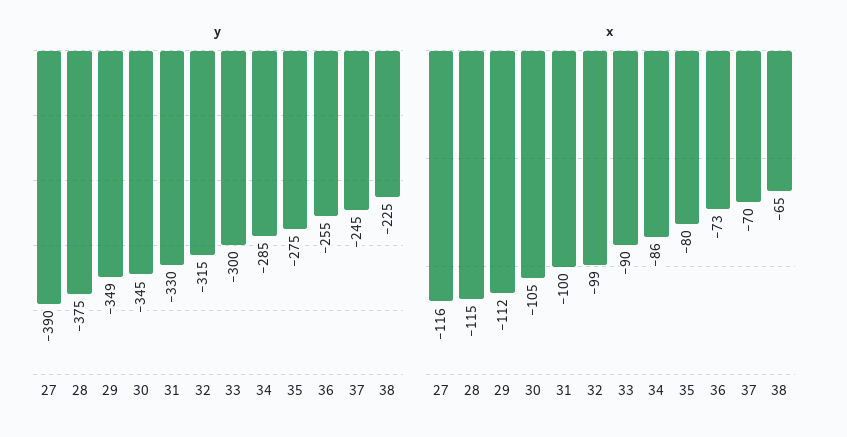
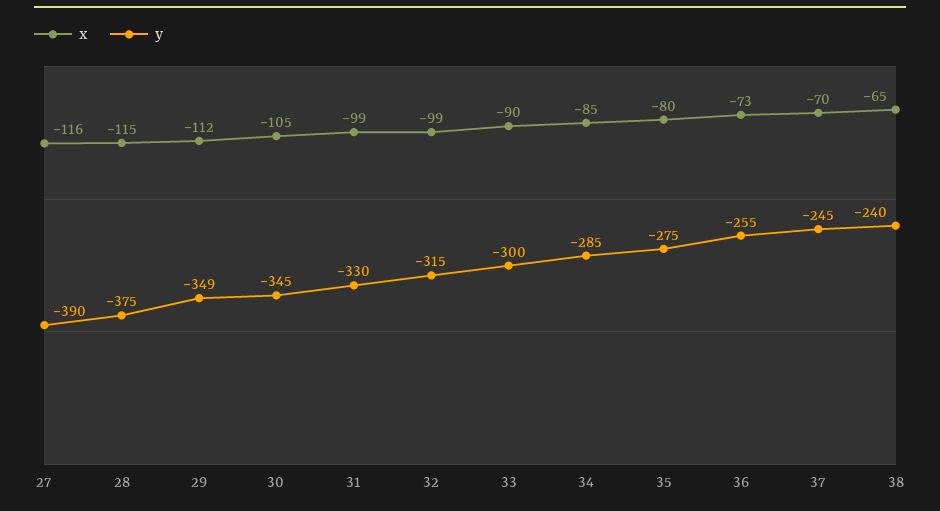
y, 38: -225 -> -240
x, 31: -100 -> -99
x, 34: -86 -> -85

